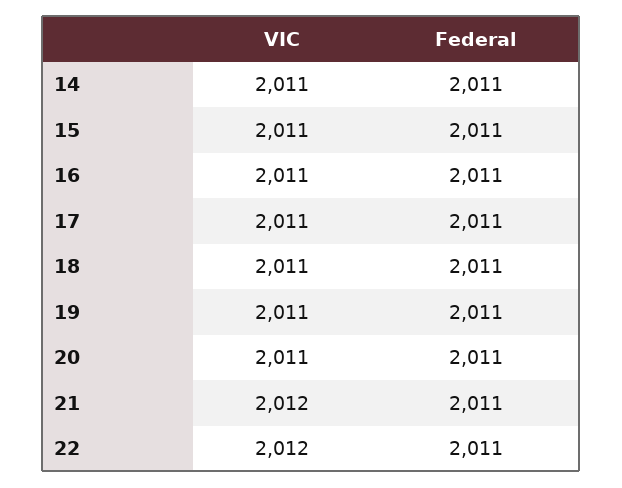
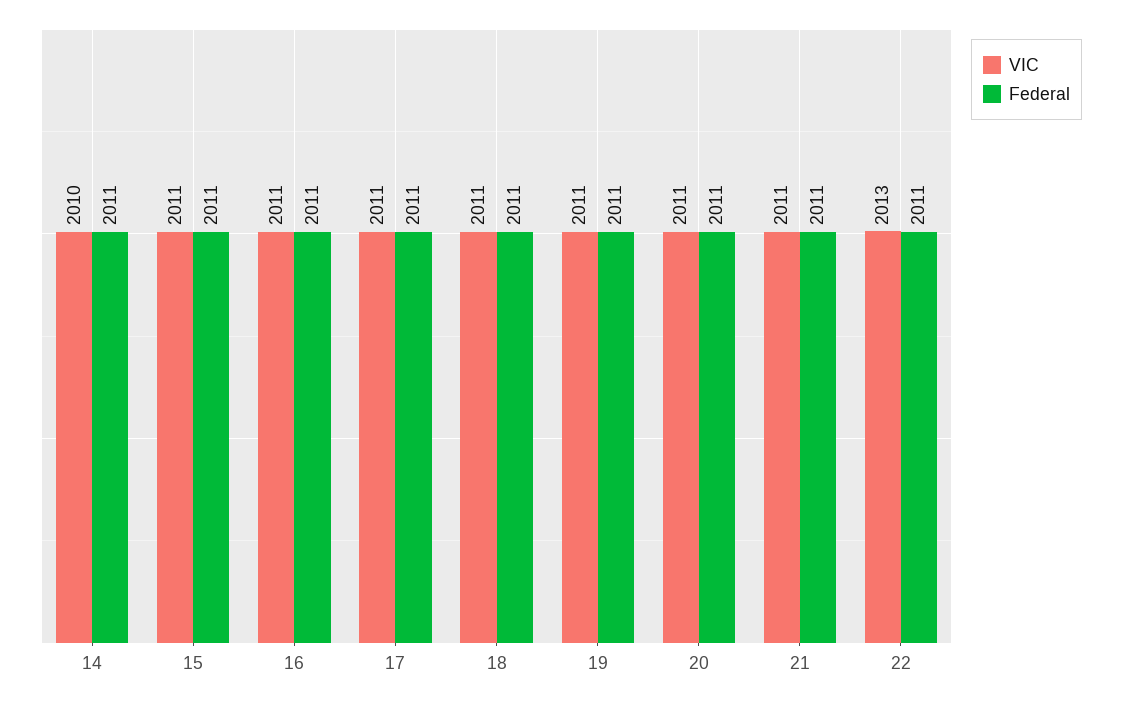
VIC, 14: 2011 -> 2010
VIC, 21: 2012 -> 2011
VIC, 22: 2012 -> 2013

